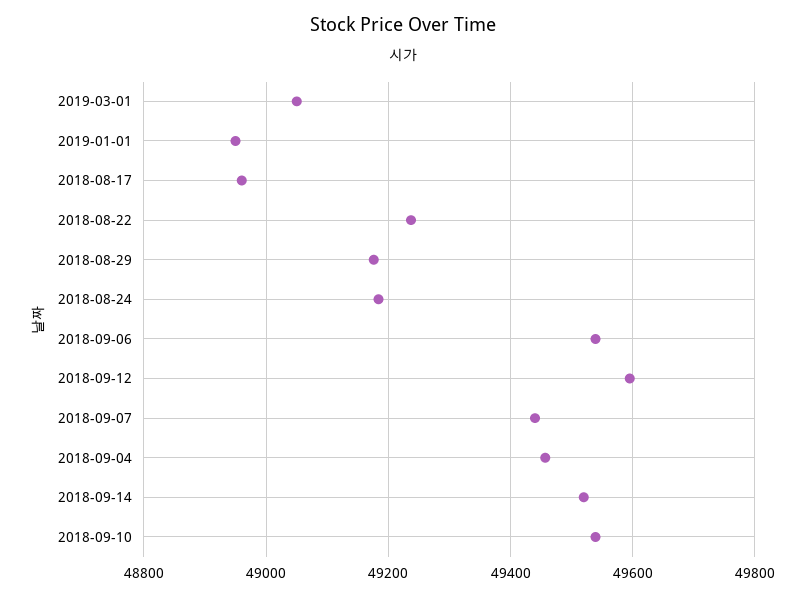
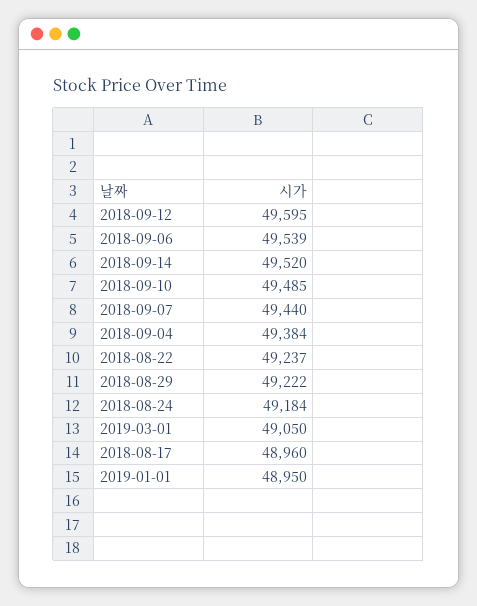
2018-08-29: 49180 -> 49222
2018-09-04: 49460 -> 49384
2018-09-10: 49540 -> 49485

